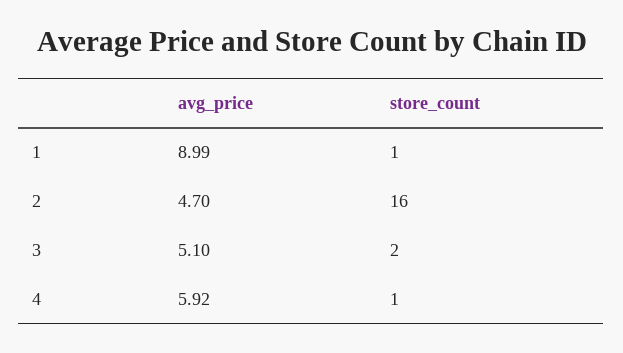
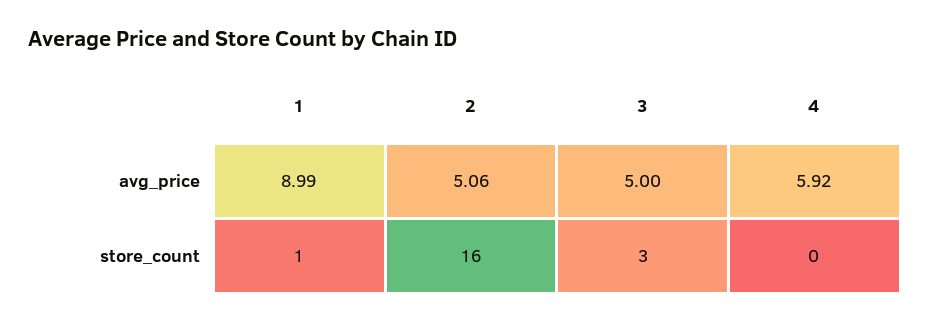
avg_price, 2: 4.7 -> 5.06
avg_price, 3: 5.1 -> 5
store_count, 3: 2 -> 3
store_count, 4: 1 -> 0

